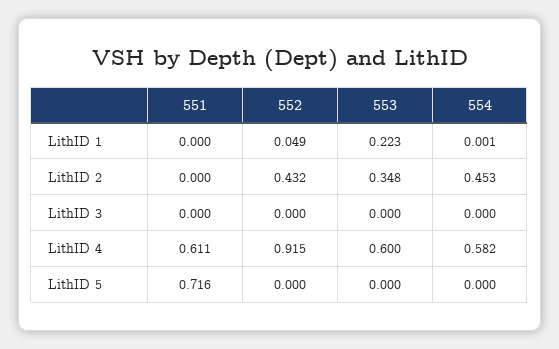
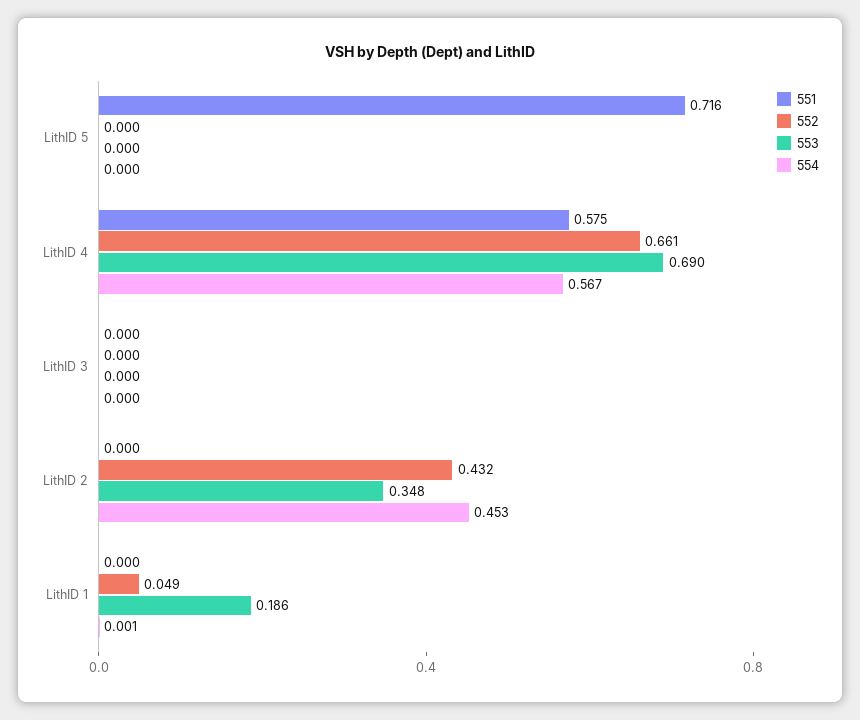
553, LithID 1: 0.223 -> 0.186
551, LithID 4: 0.611 -> 0.575
552, LithID 4: 0.915 -> 0.661
553, LithID 4: 0.6 -> 0.69
554, LithID 4: 0.582 -> 0.567

